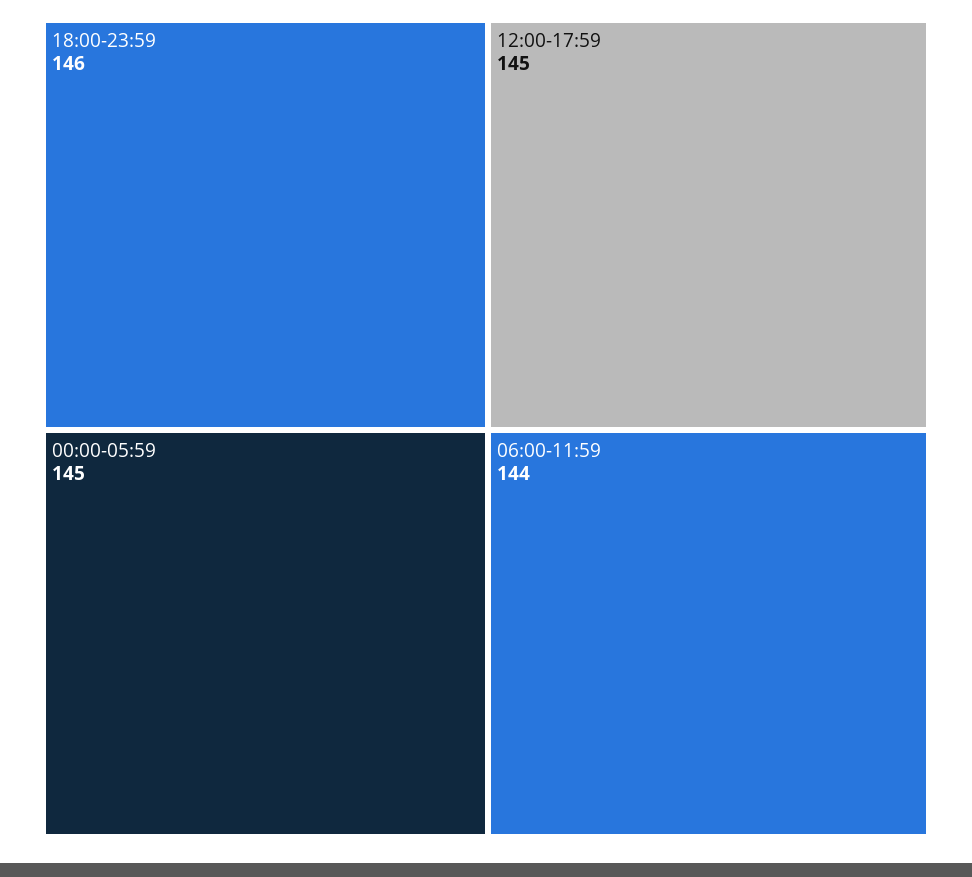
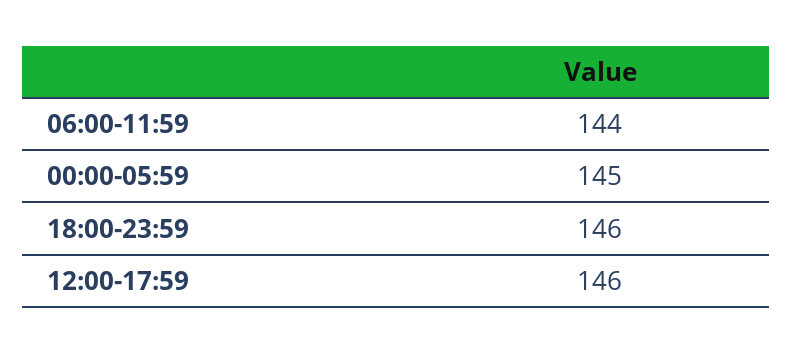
12:00-17:59: 145 -> 146

